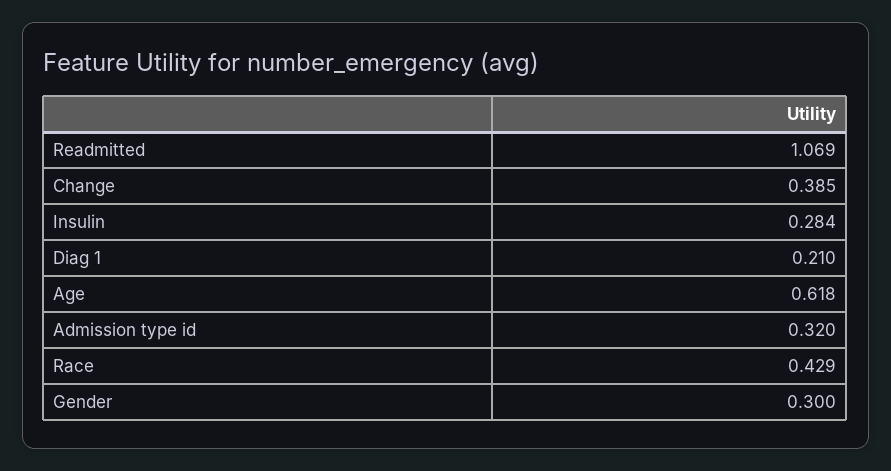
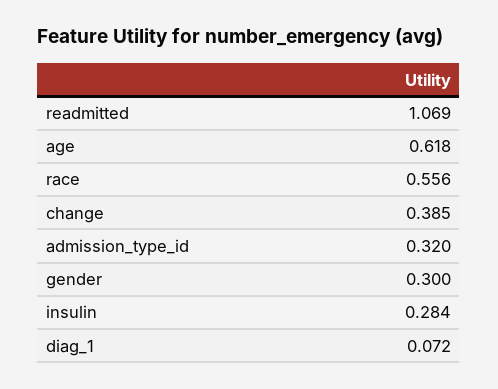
Diag 1: 0.21 -> 0.072
Race: 0.429 -> 0.556

